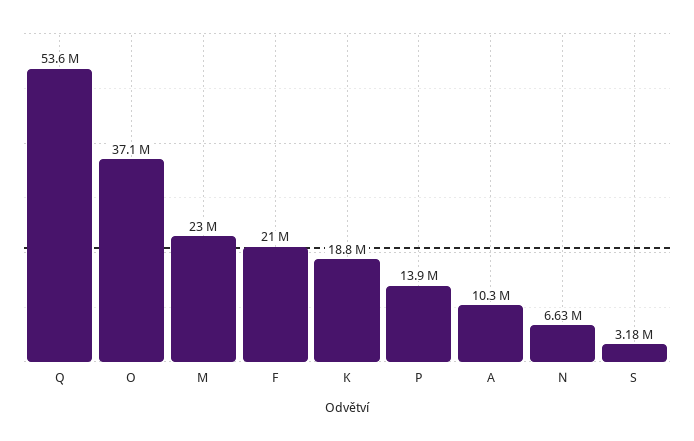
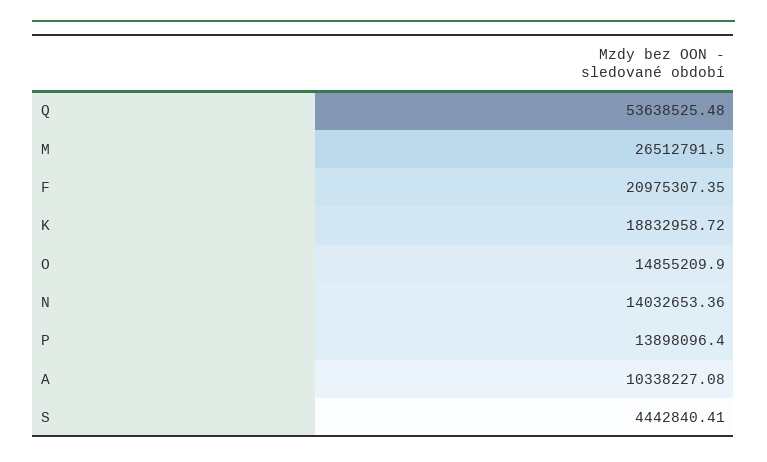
O: 37100000 -> 14855209.9
M: 23000000 -> 26512791.5
N: 6630000 -> 14032653.36
S: 3180000 -> 4442840.41

